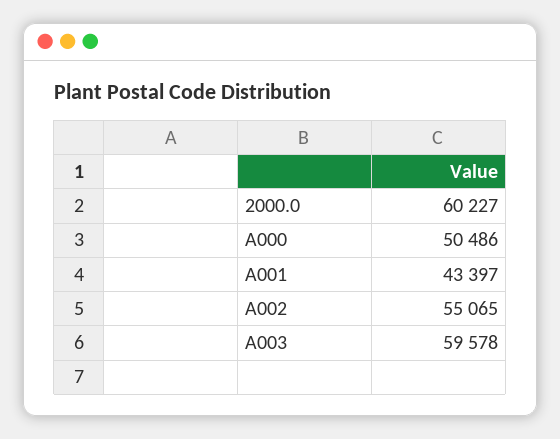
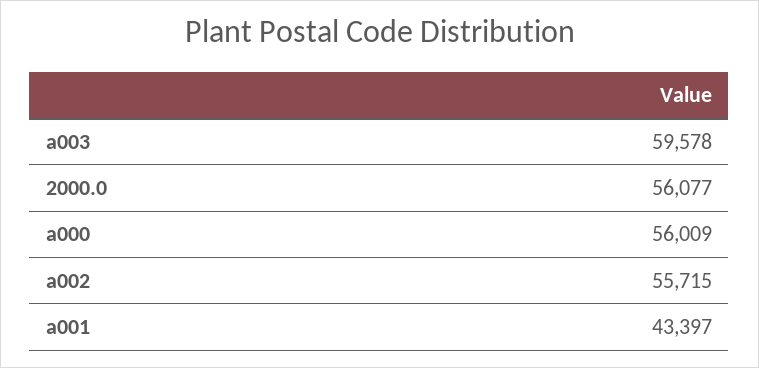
2000.0: 60227 -> 56077
A000: 50486 -> 56009
A002: 55065 -> 55715

